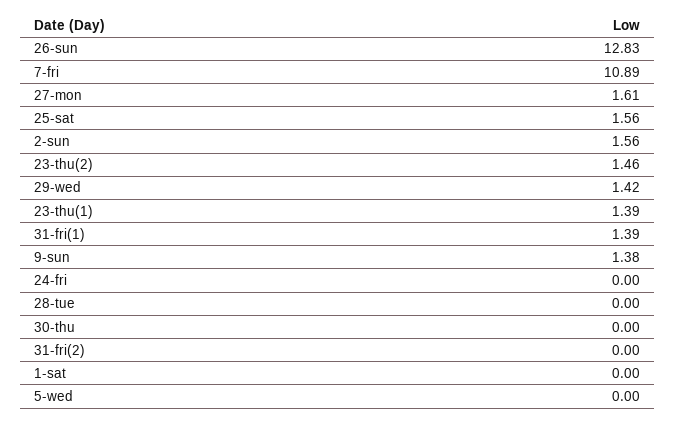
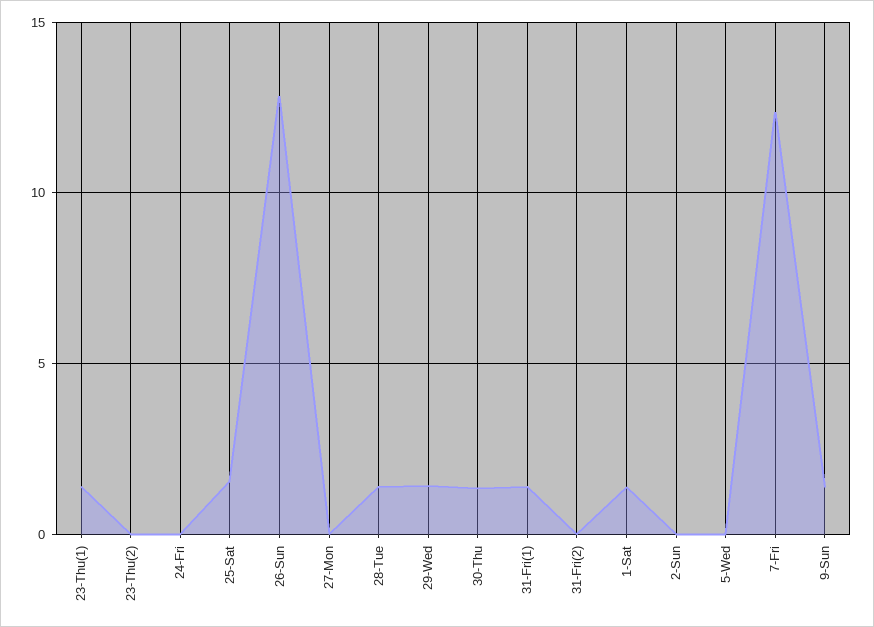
7-fri: 10.89 -> 12.5
27-mon: 1.61 -> 0
2-sun: 1.56 -> 0
23-thu(2): 1.46 -> 0
28-tue: 0 -> 1.5
30-thu: 0 -> 1.5
1-sat: 0 -> 1.5

